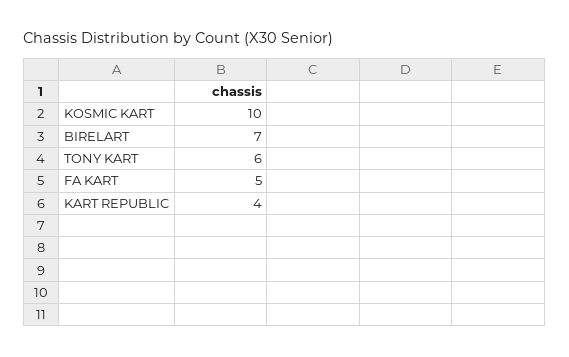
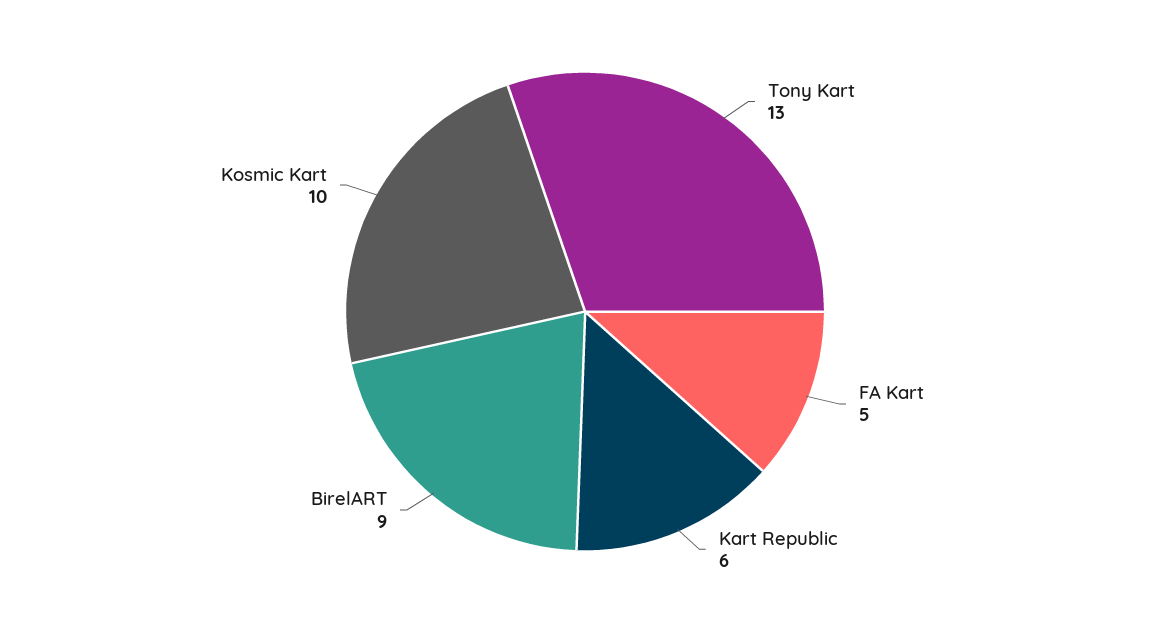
BIRELART: 7 -> 9
TONY KART: 6 -> 13
KART REPUBLIC: 4 -> 6

